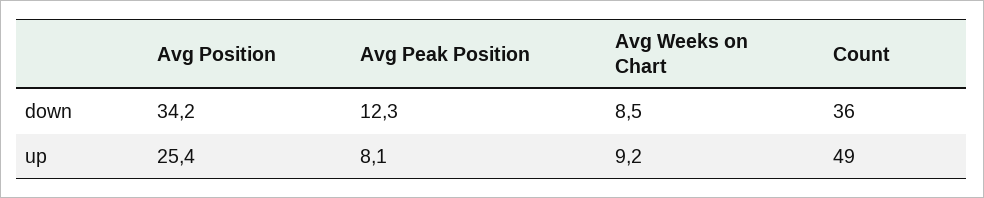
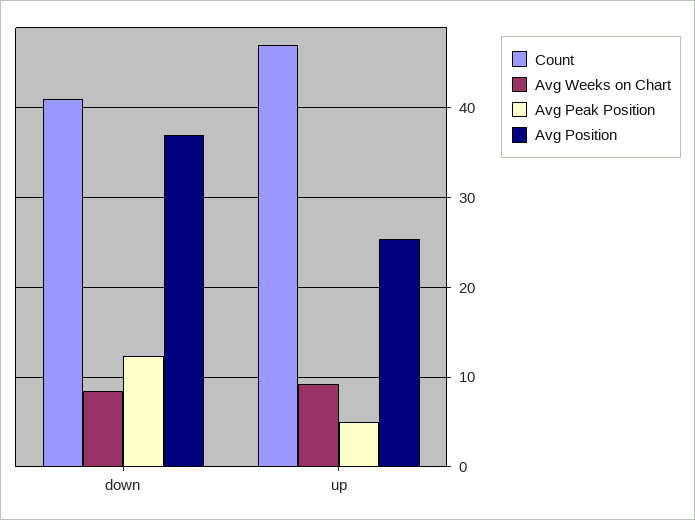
Avg Position, down: 34.2 -> 37
Count, down: 36 -> 41
Avg Peak Position, up: 8.1 -> 5
Count, up: 49 -> 47

